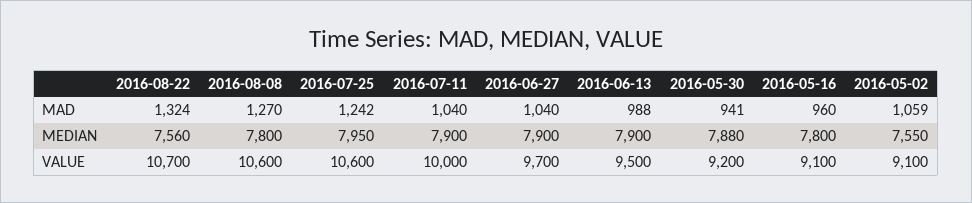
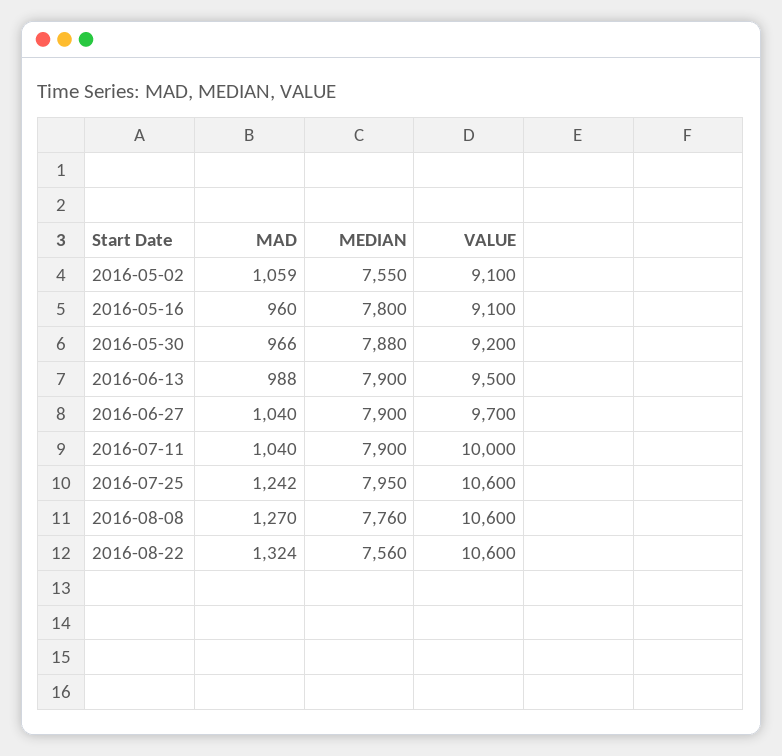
2016-05-30, MAD: 941 -> 966
2016-08-08, MEDIAN: 7800 -> 7760
2016-08-22, VALUE: 10700 -> 10600

